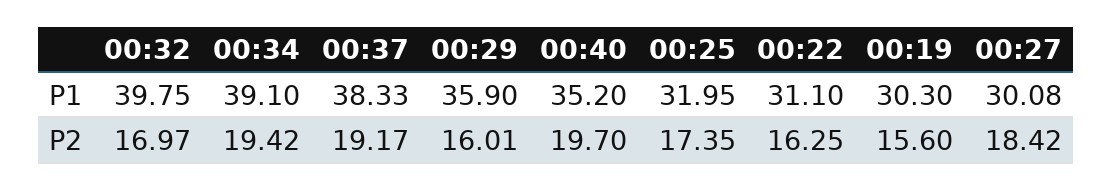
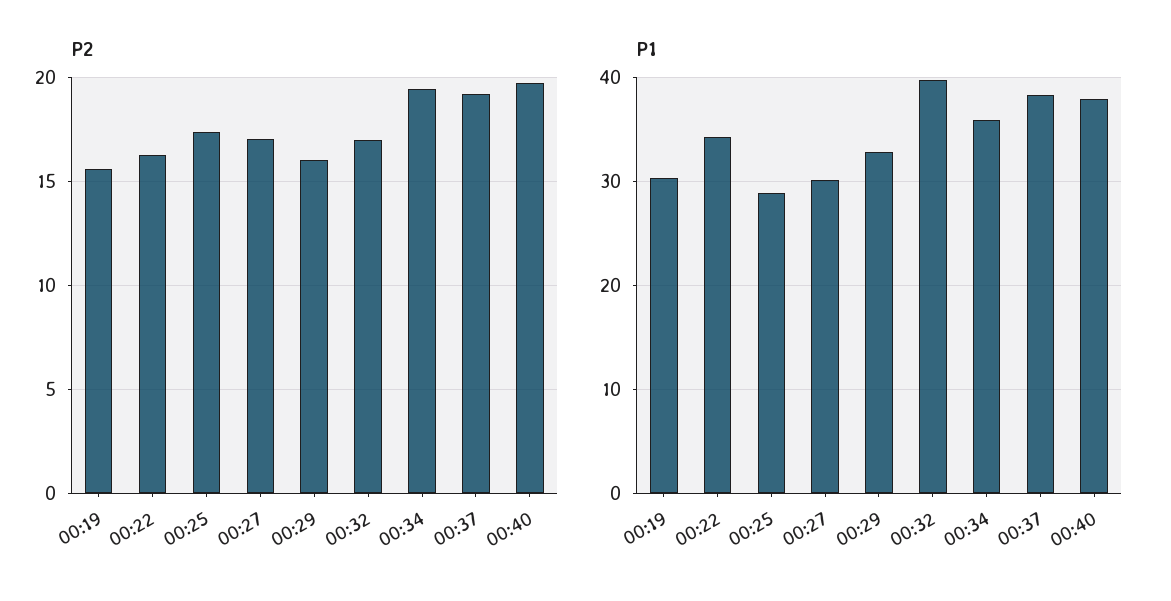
P1, 00:34: 39.1 -> 36
P1, 00:29: 35.9 -> 33
P1, 00:40: 35.2 -> 38
P1, 00:25: 31.95 -> 29
P1, 00:22: 31.1 -> 34
P2, 00:27: 18.42 -> 17

